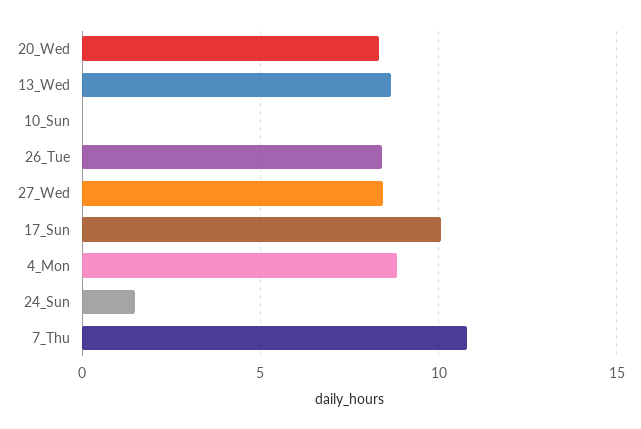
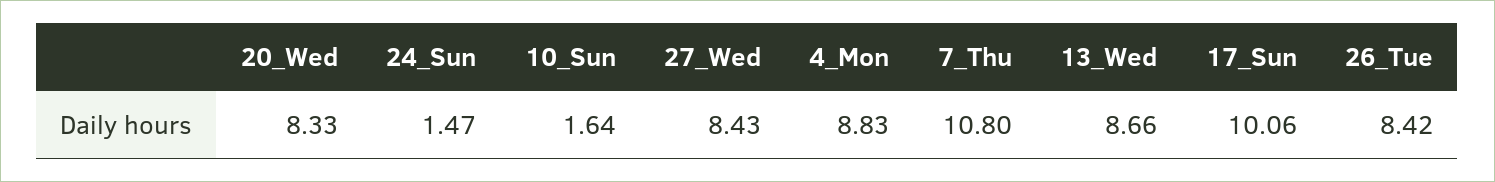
10_Sun: 0 -> 1.64

